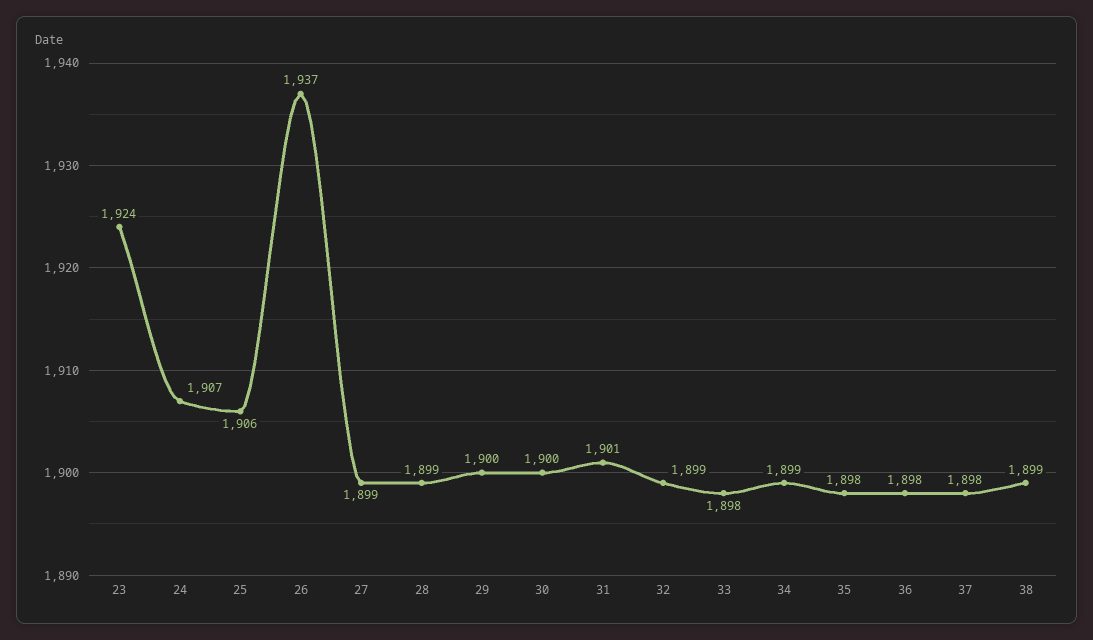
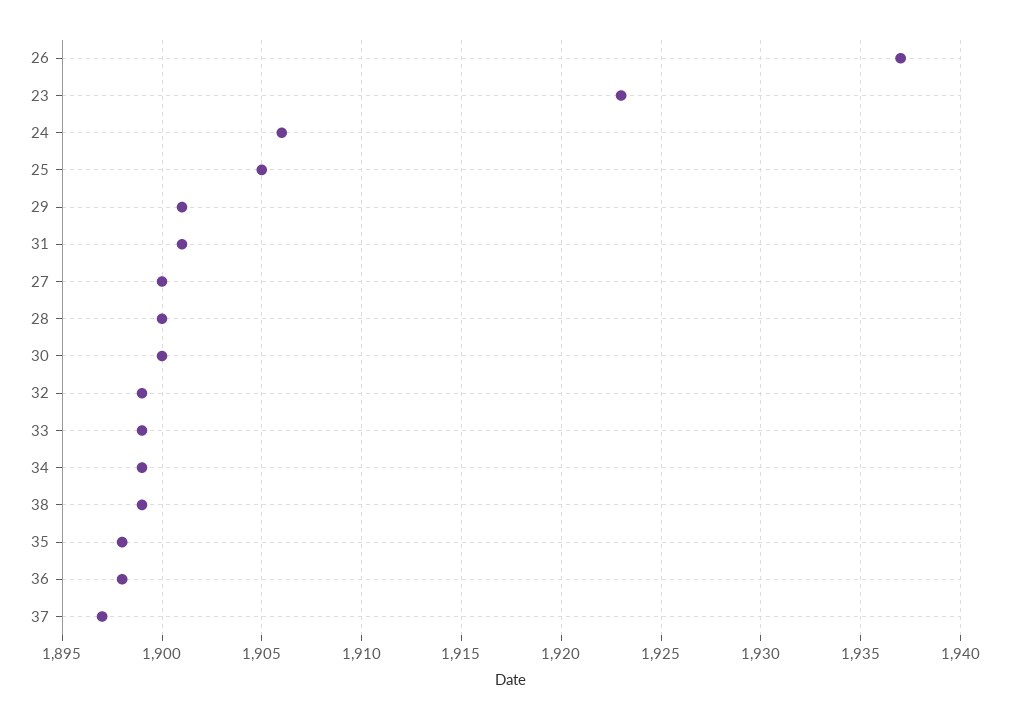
23: 1924 -> 1923
24: 1907 -> 1906
25: 1906 -> 1905
27: 1899 -> 1900
28: 1899 -> 1900
29: 1900 -> 1901
33: 1898 -> 1899
37: 1898 -> 1897

